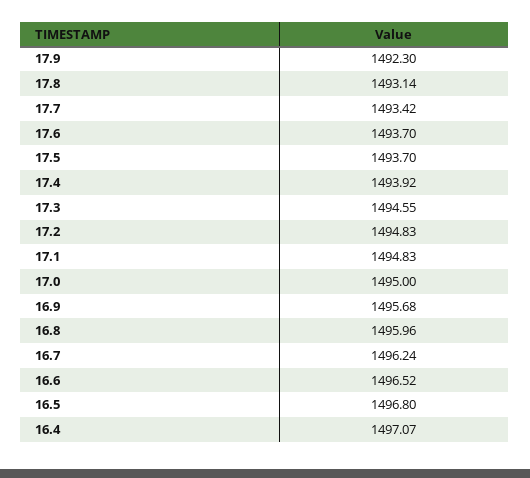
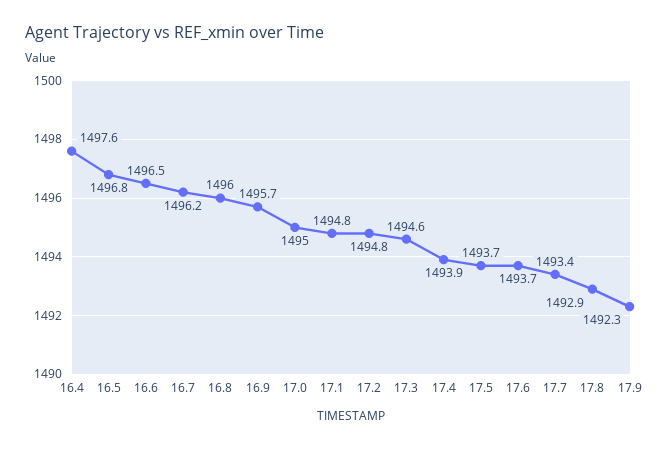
17.8: 1493.14 -> 1492.9
16.4: 1497.07 -> 1497.6

